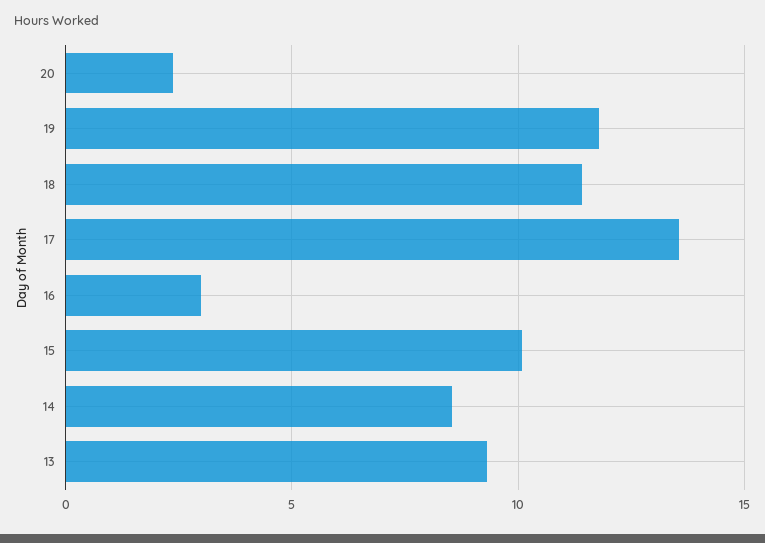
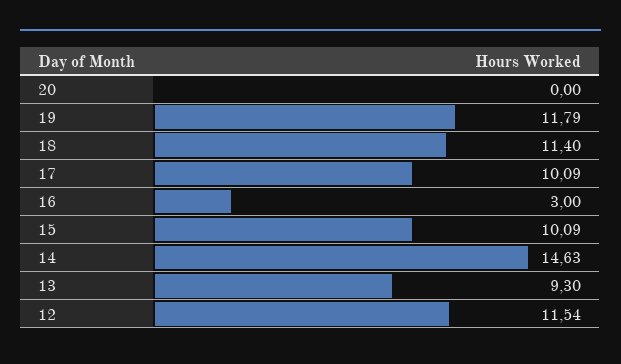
20: 2.5 -> 0
17: 13.5 -> 10.09
14: 8.5 -> 14.63
12: none -> 11.54

